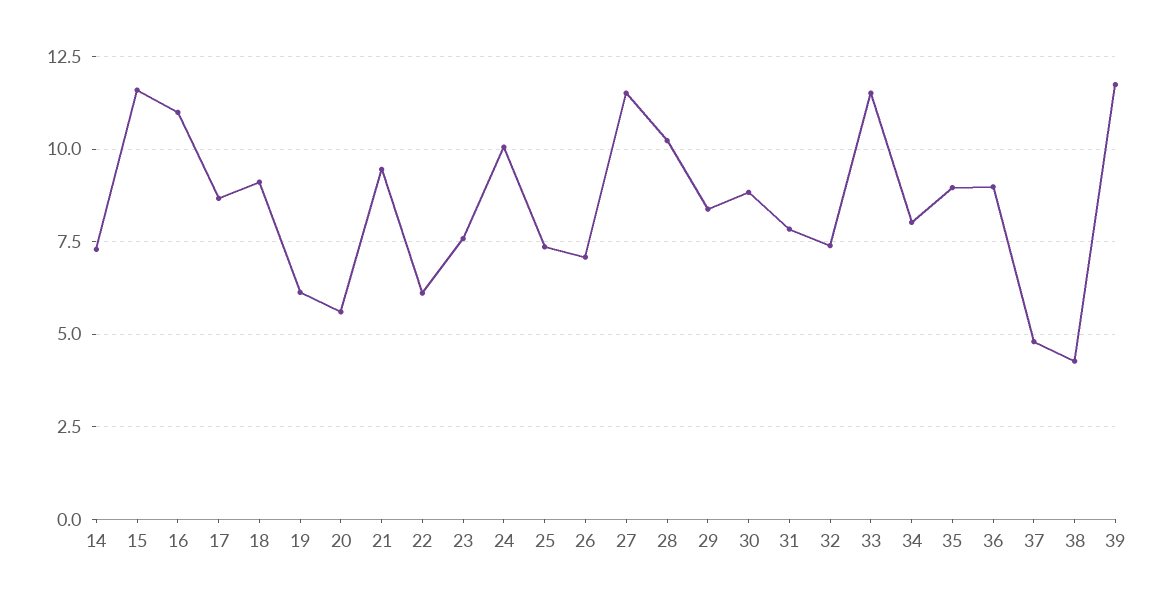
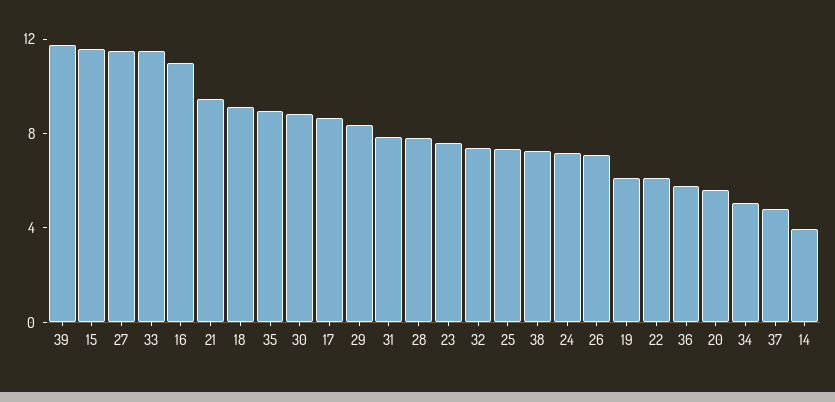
14: 7.25 -> 4
24: 10 -> 7
28: 10.25 -> 8
34: 8 -> 5
36: 9 -> 6
38: 4.25 -> 7

